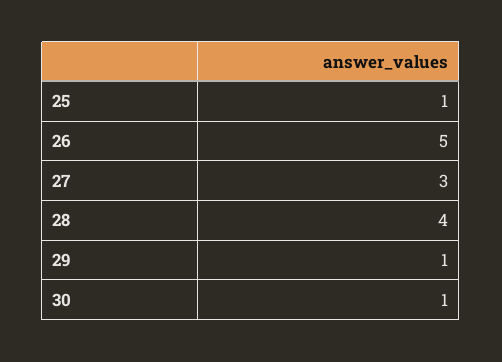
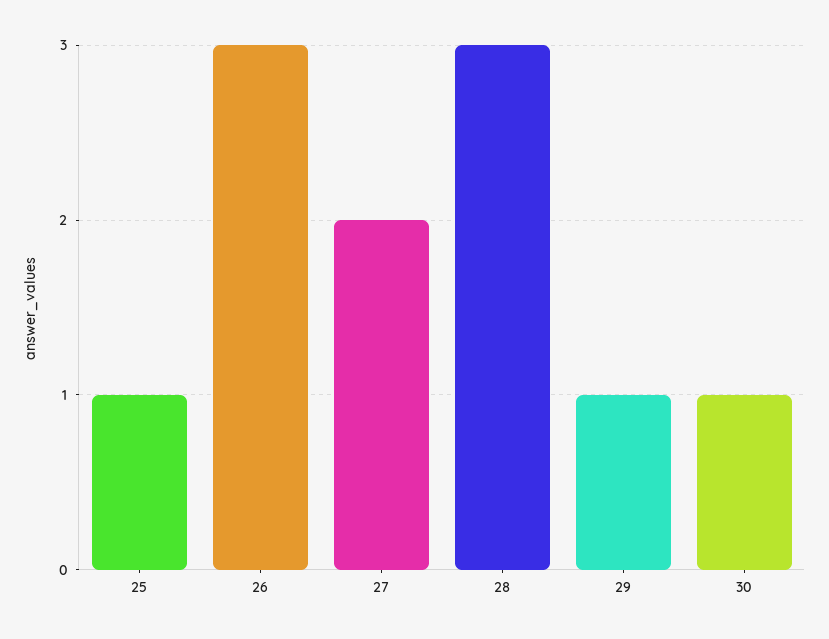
26: 5 -> 3
27: 3 -> 2
28: 4 -> 3

